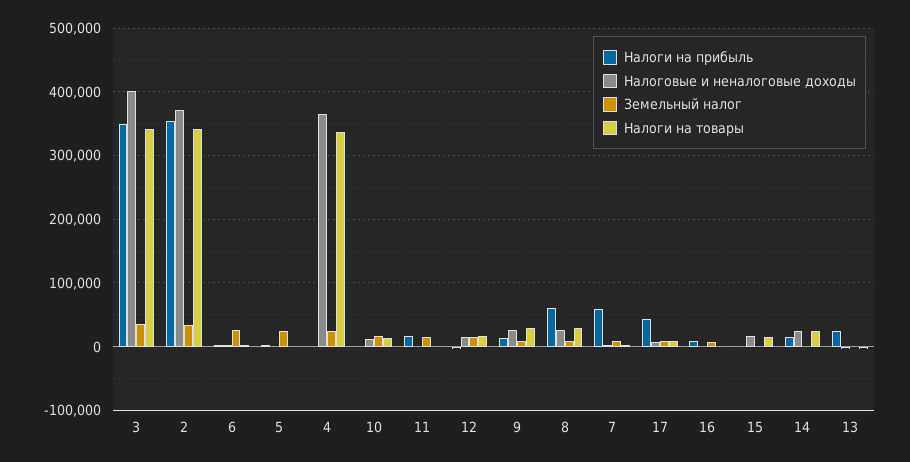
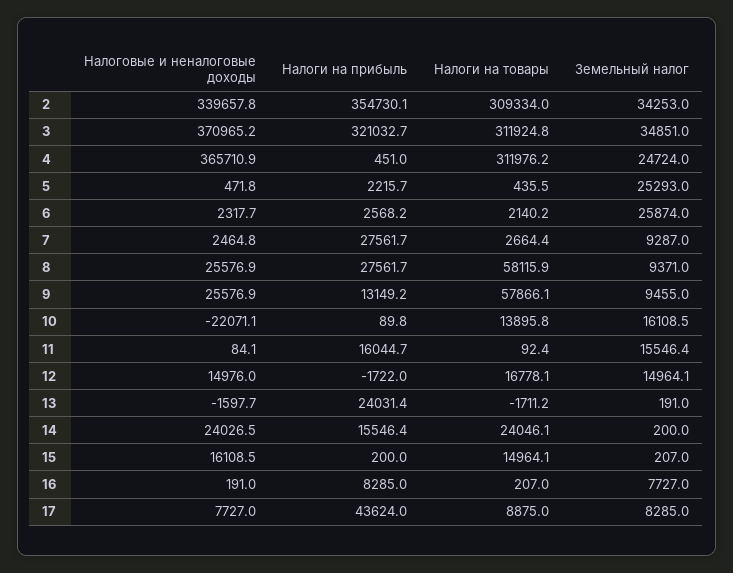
Налоги на прибыль, 3: 350000 -> 321032.7
Налоговые и неналоговые доходы, 3: 400000 -> 370965.2
Налоги на товары, 3: 340000 -> 311924.8
Налоговые и неналоговые доходы, 2: 370000 -> 339657.8
Налоги на товары, 2: 340000 -> 309334
Налоги на товары, 4: 340000 -> 311976.2
Налоговые и неналоговые доходы, 10: 10000 -> -22071.1
Налоги на товары, 9: 30000 -> 57866.1
Налоги на прибыль, 8: 60000 -> 27561.7
Налоги на товары, 8: 30000 -> 58115.9
Налоги на прибыль, 7: 60000 -> 27561.7

